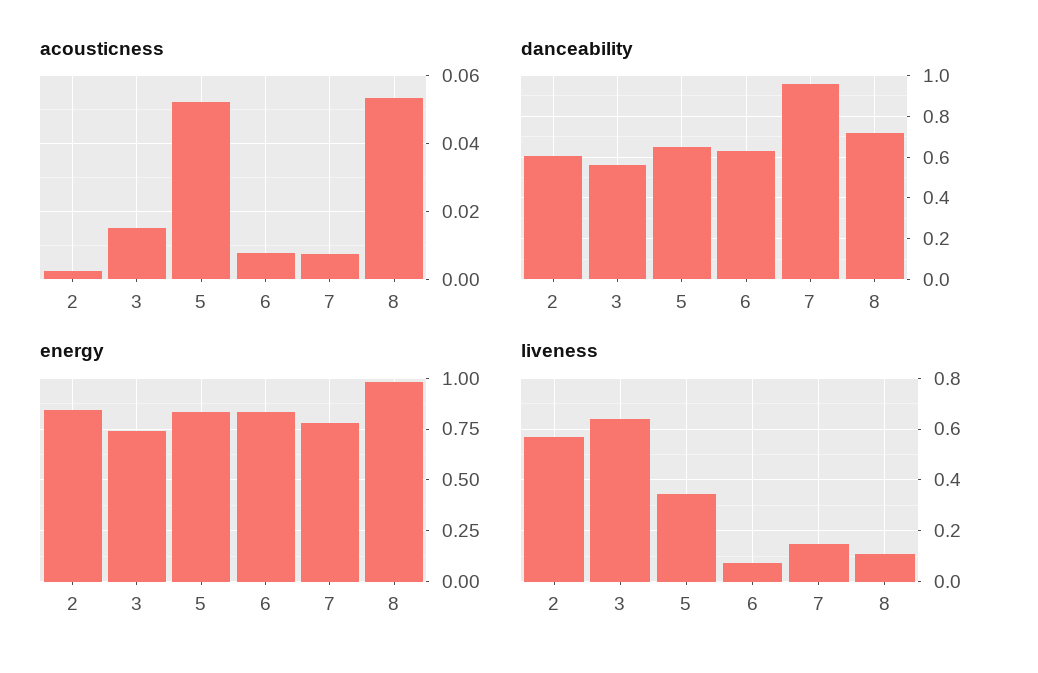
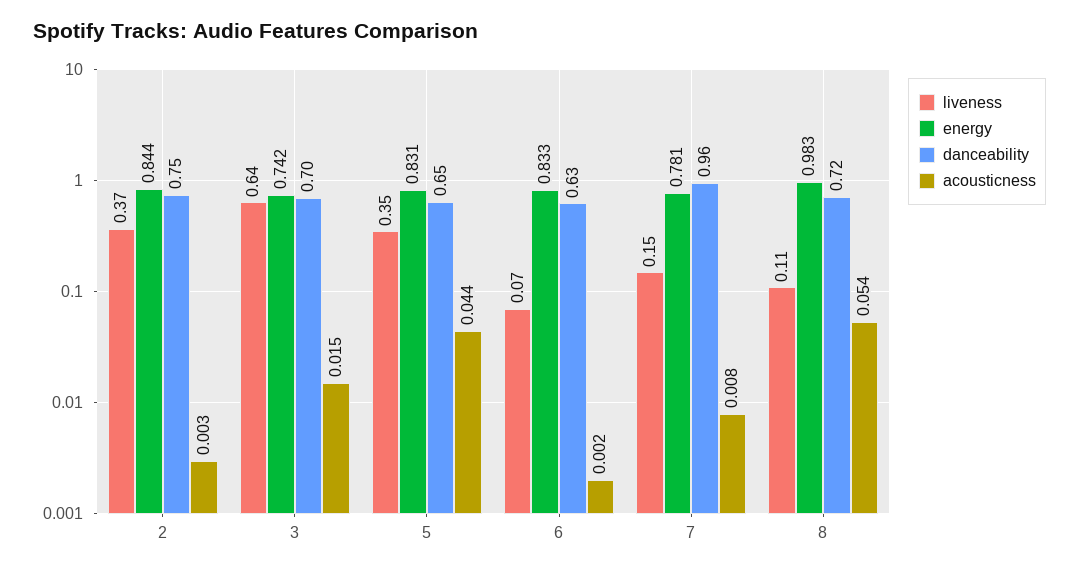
acousticness, 5: 0.052 -> 0.044
acousticness, 6: 0.008 -> 0.002
danceability, 2: 0.6 -> 0.75
danceability, 3: 0.55 -> 0.7
liveness, 2: 0.575 -> 0.37

